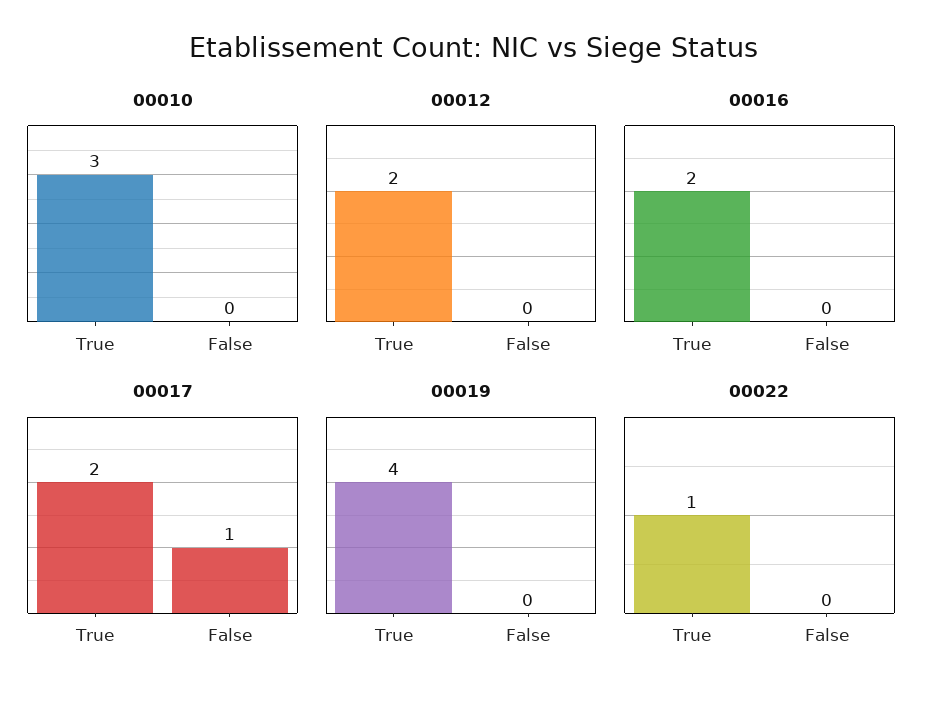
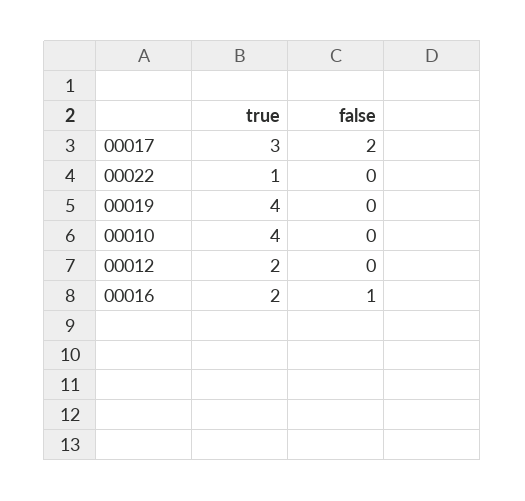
00010, True: 3 -> 4
00016, False: 0 -> 1
00017, True: 2 -> 3
00017, False: 1 -> 2

